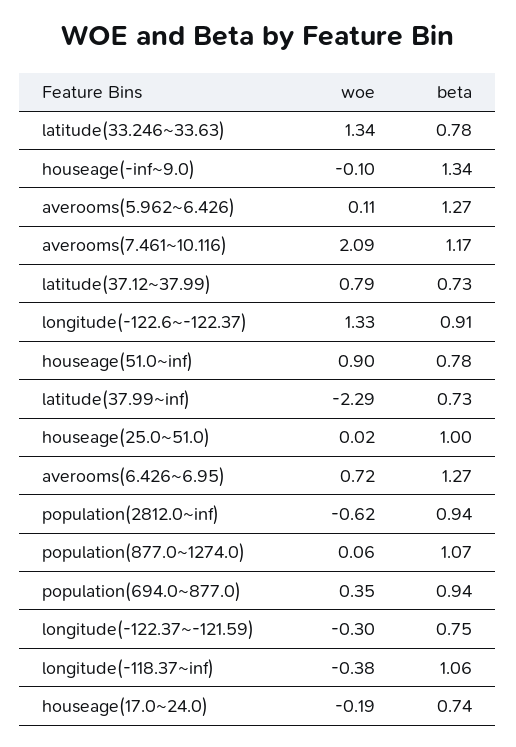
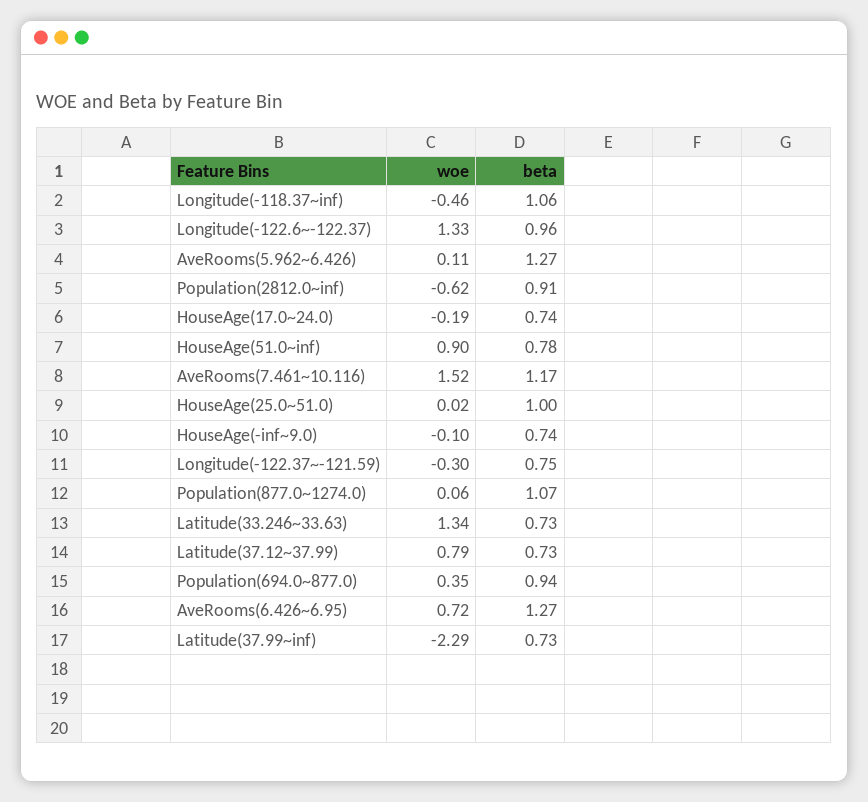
beta, latitude(33.246~33.63): 0.78 -> 0.73
beta, houseage(-inf~9.0): 1.34 -> 0.74
woe, averooms(7.461~10.116): 2.09 -> 1.52
beta, longitude(-122.6~-122.37): 0.91 -> 0.96
beta, population(2812.0~inf): 0.94 -> 0.91
woe, longitude(-118.37~inf): -0.38 -> -0.46

